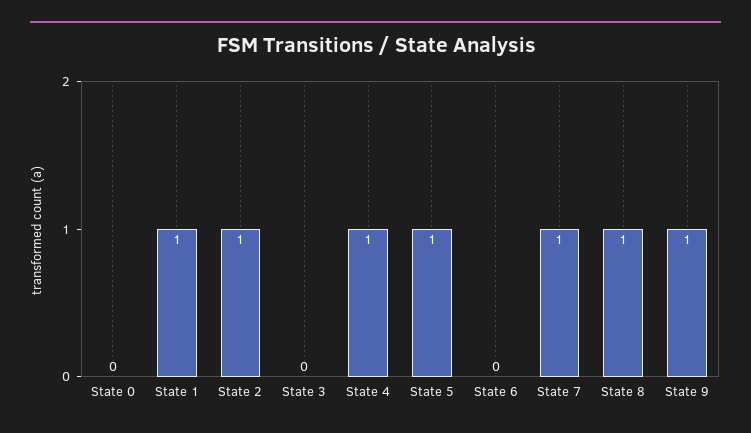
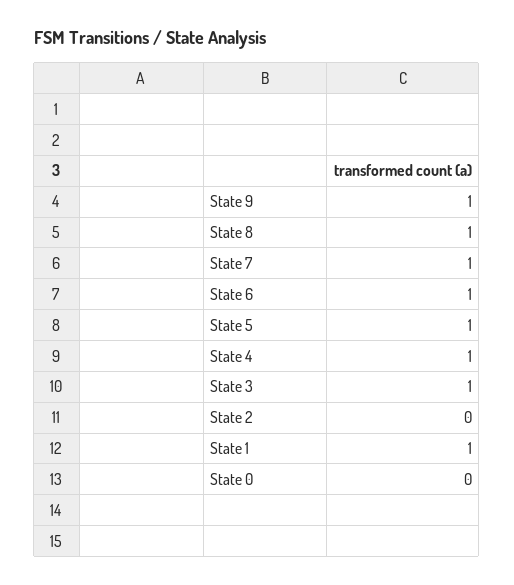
State 2: 1 -> 0
State 3: 0 -> 1
State 6: 0 -> 1

